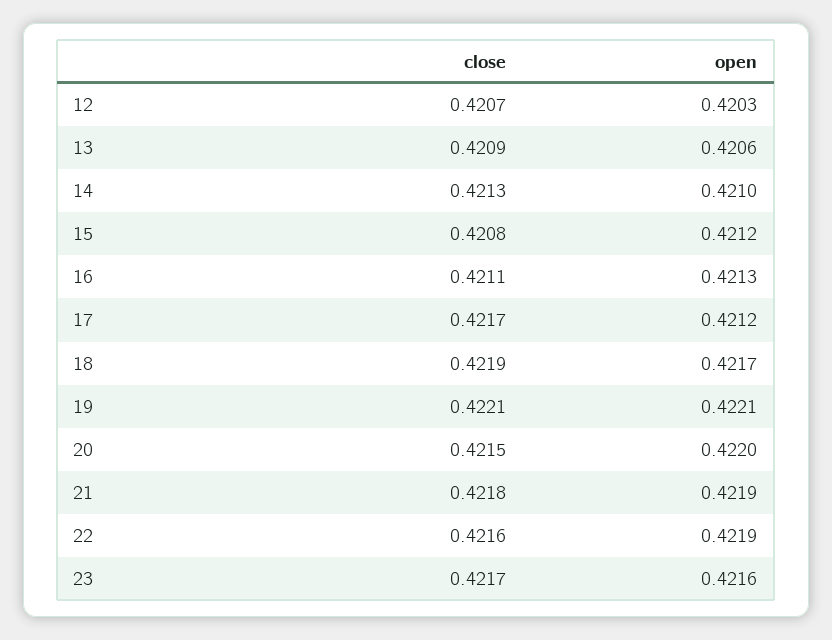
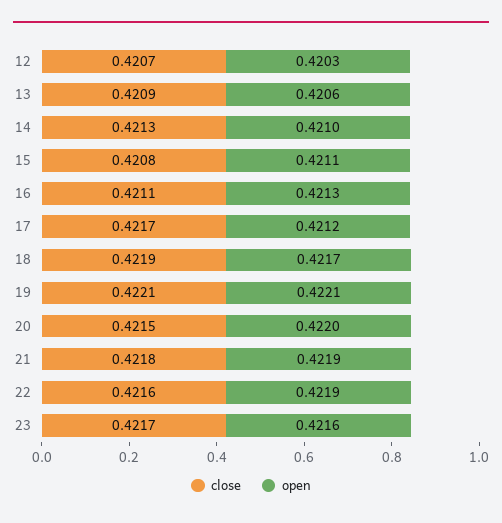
open, 15: 0.4212 -> 0.4211

